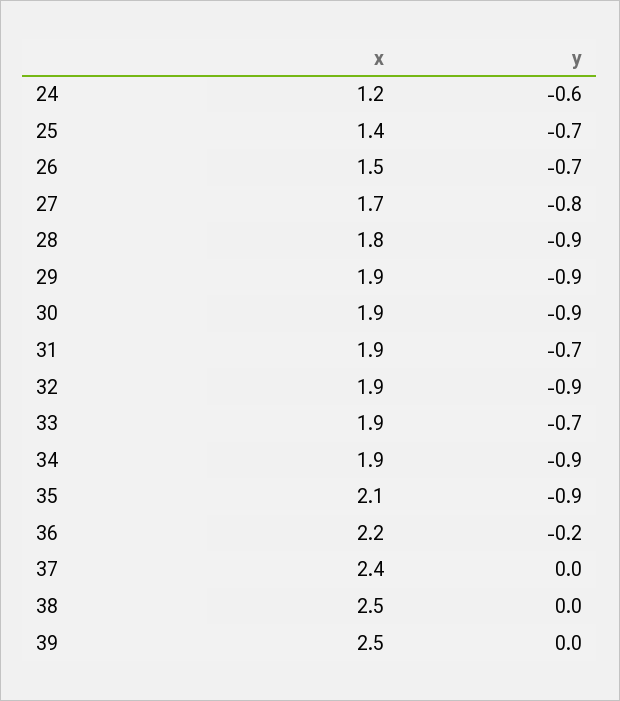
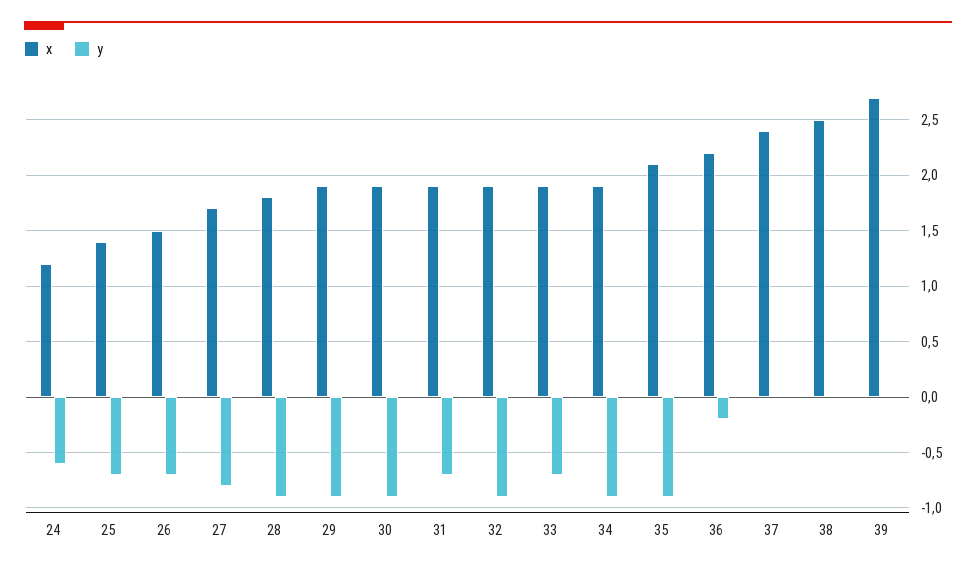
x, 39: 2.5 -> 2.7

